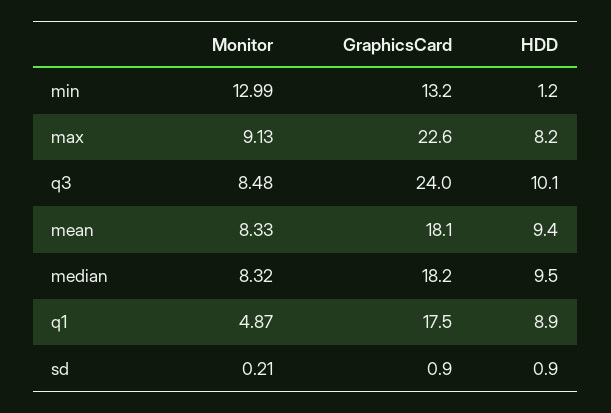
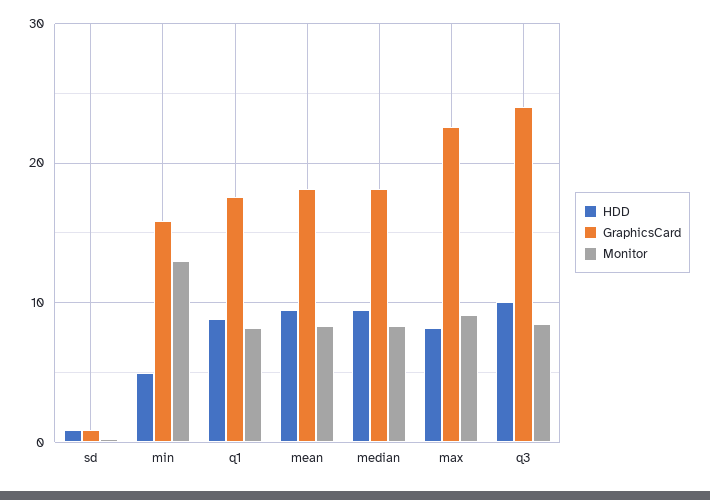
GraphicsCard, min: 13.2 -> 16
HDD, min: 1.2 -> 5
Monitor, q1: 4.87 -> 8

